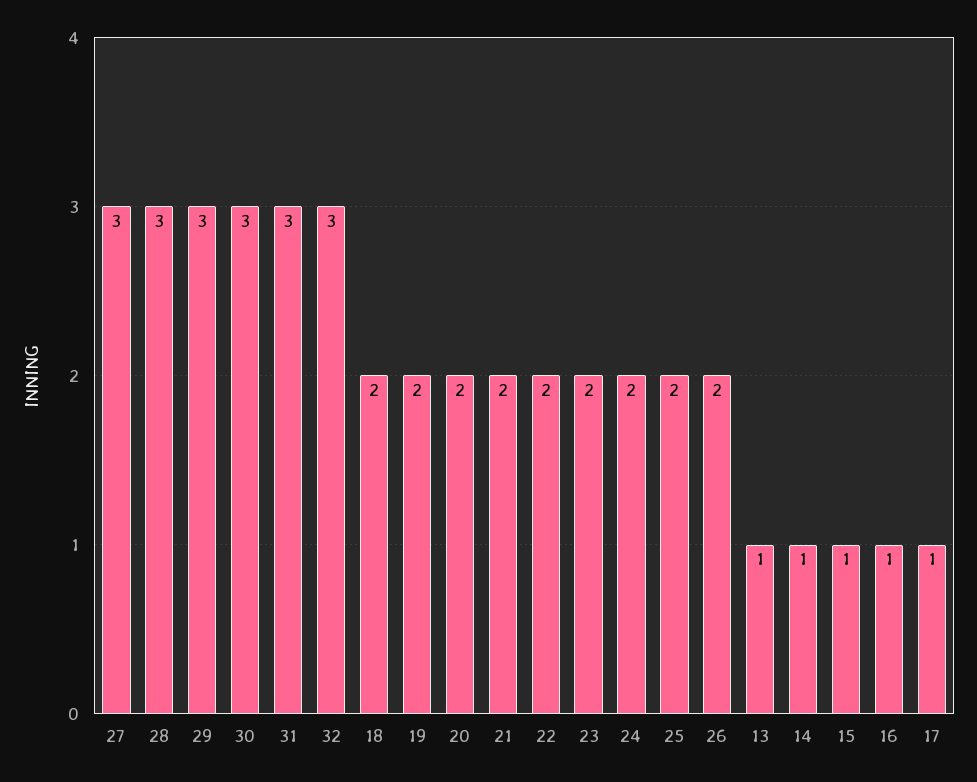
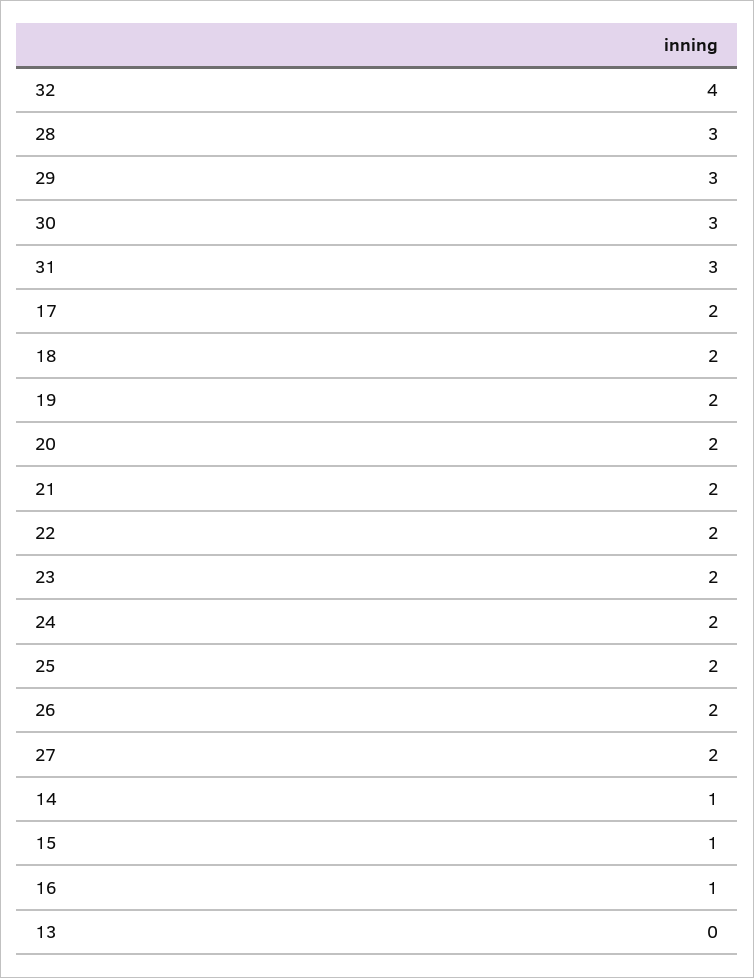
27: 3 -> 2
32: 3 -> 4
13: 1 -> 0
17: 1 -> 2

